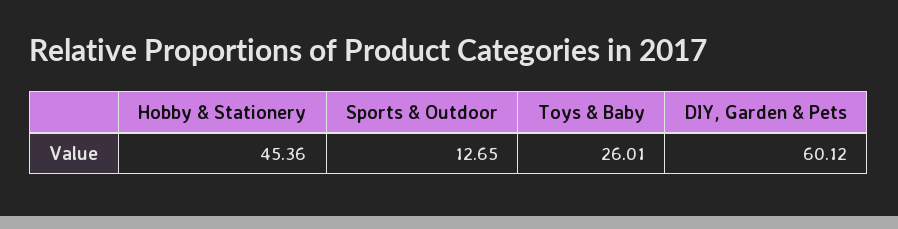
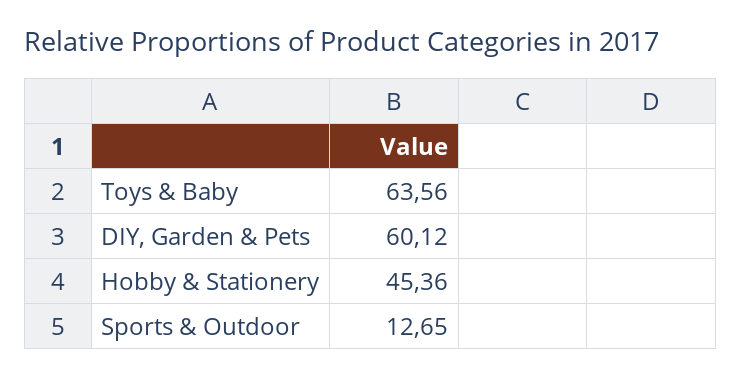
Toys & Baby: 26.01 -> 63.56

